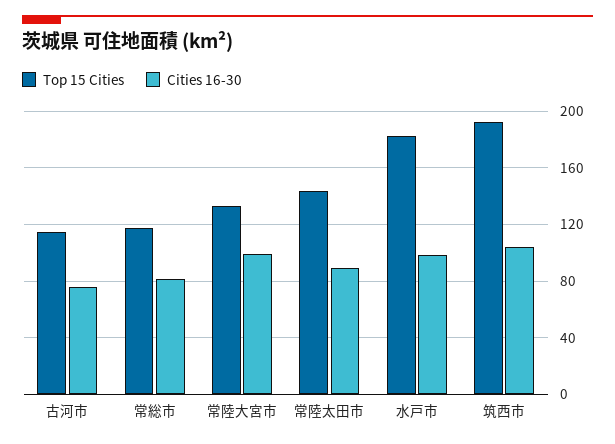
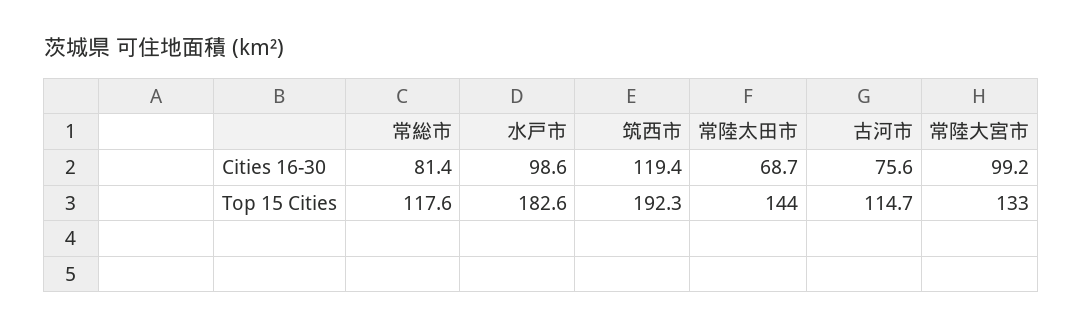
Cities 16-30, 常陸太田市: 90 -> 68.7
Cities 16-30, 筑西市: 105 -> 119.4

